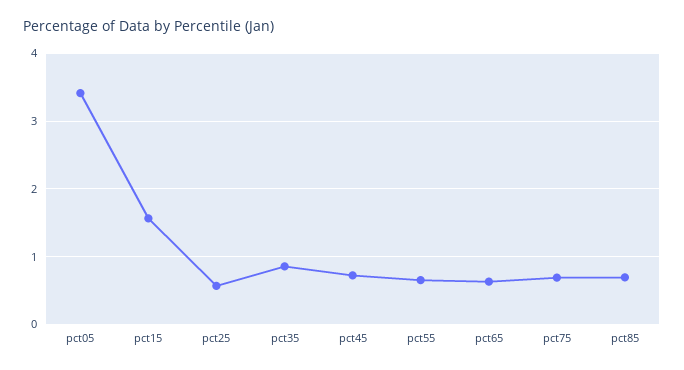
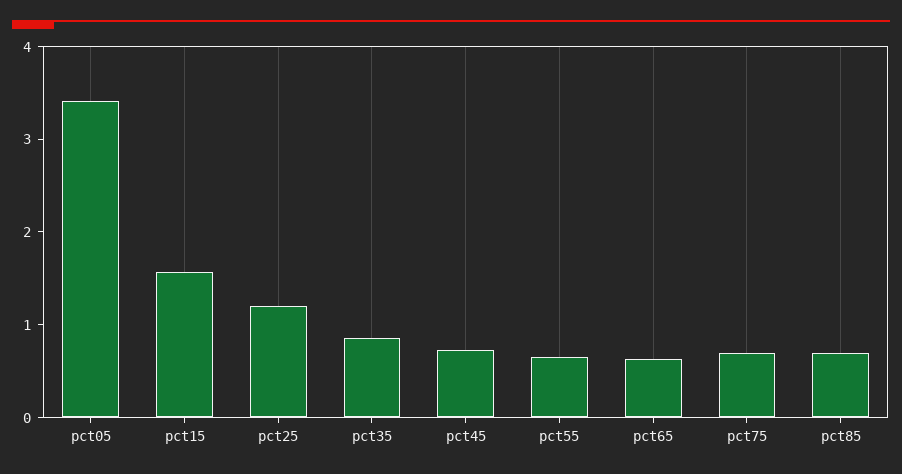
pct25: 0.6 -> 1.2

